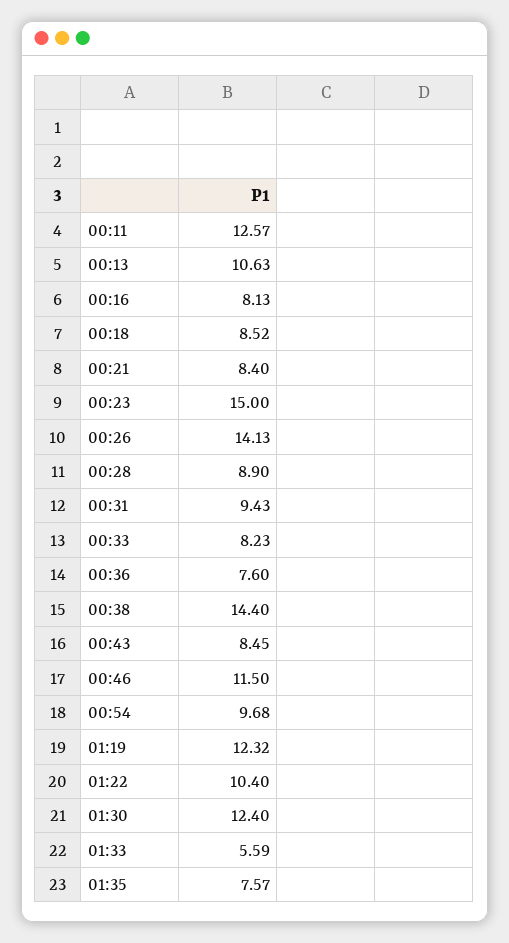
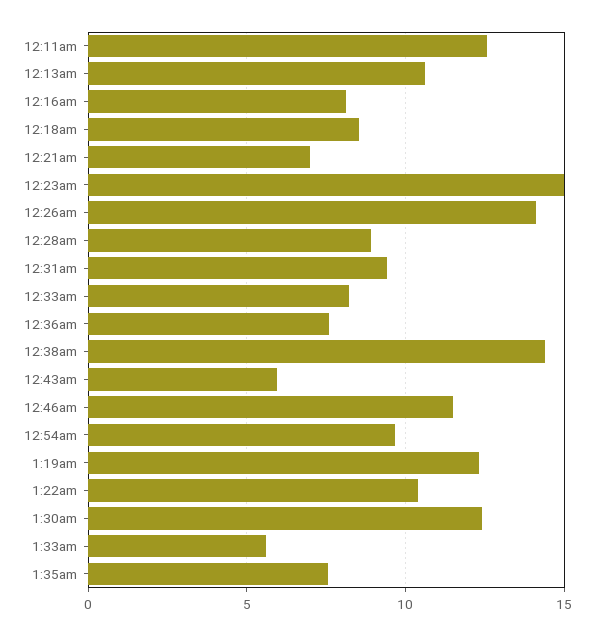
00:21: 8.4 -> 7
00:43: 8.45 -> 6

